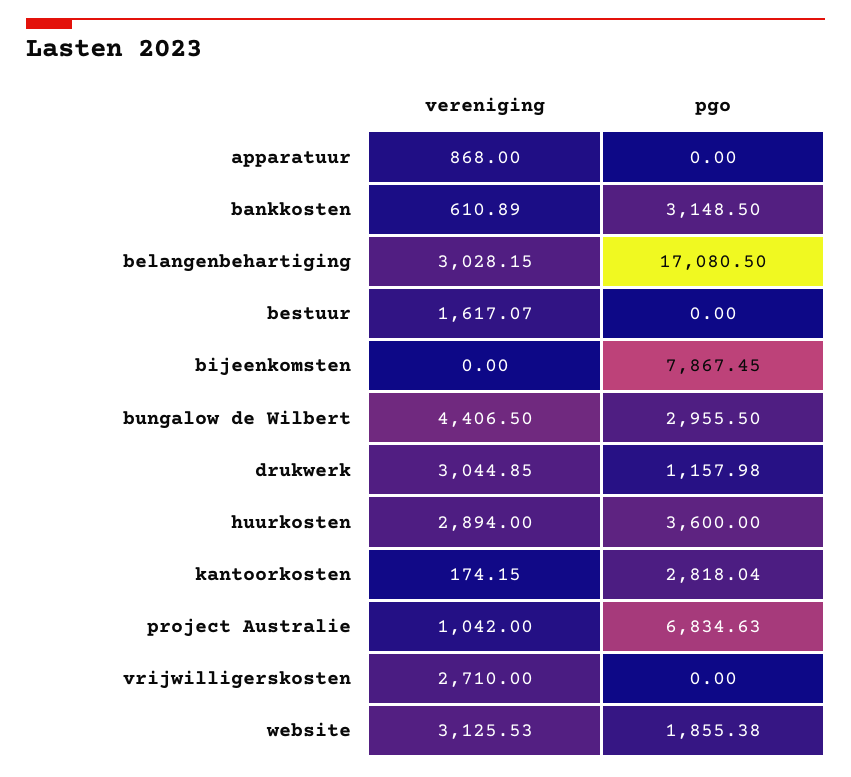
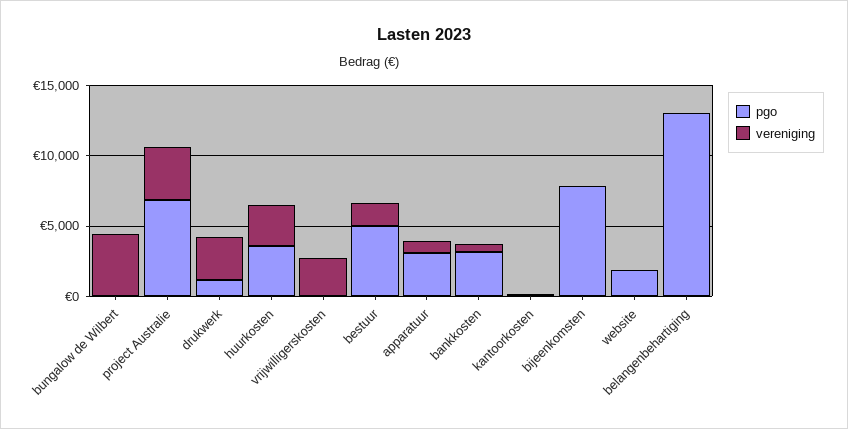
pgo, apparatuur: 0 -> 3000
vereniging, belangenbehartiging: 3028.15 -> 0
pgo, belangenbehartiging: 17080.5 -> 13000
pgo, bestuur: 0 -> 5000
pgo, bungalow de Wilbert: 2955.5 -> 0
pgo, kantoorkosten: 2818.04 -> 0
vereniging, project Australie: 1042 -> 4000
vereniging, website: 3125.53 -> 0

